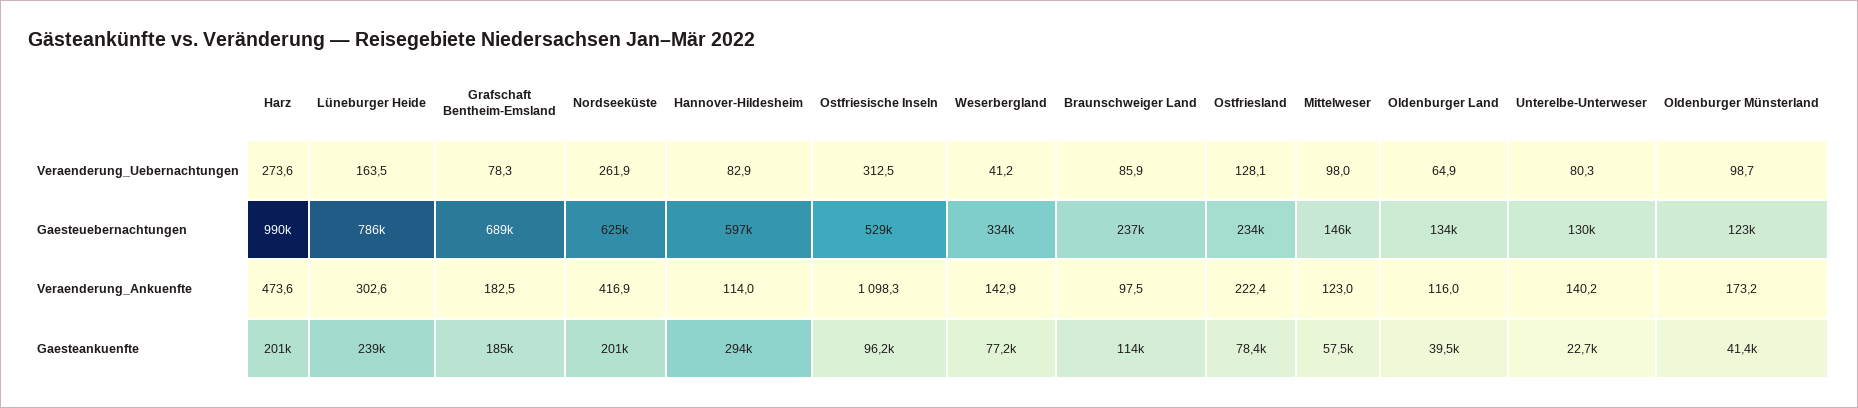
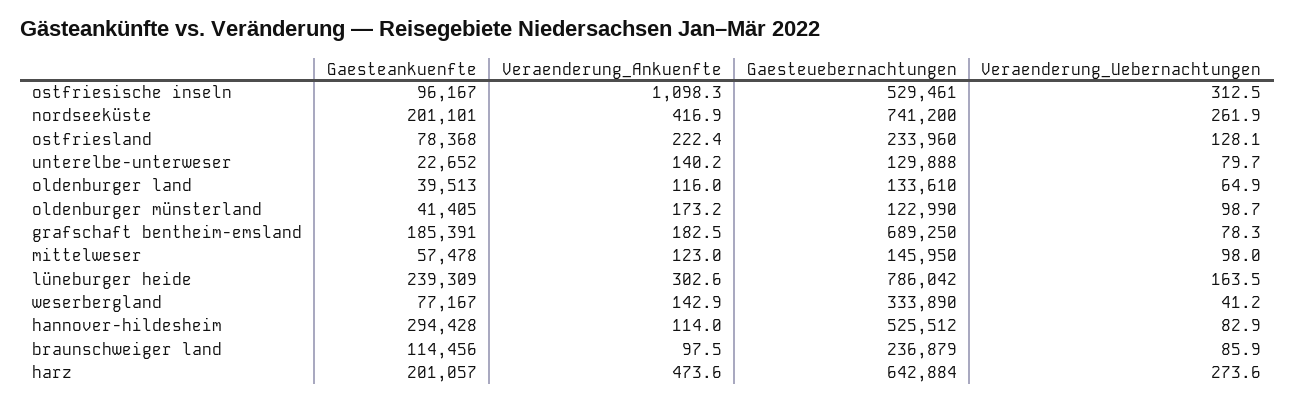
Unterelbe-Unterweser, Veraenderung_Uebernachtungen: 80.3 -> 79.7
Harz, Gaesteuebernachtungen: 990000 -> 642884
Nordseeküste, Gaesteuebernachtungen: 625000 -> 741200
Hannover-Hildesheim, Gaesteuebernachtungen: 597000 -> 525512

